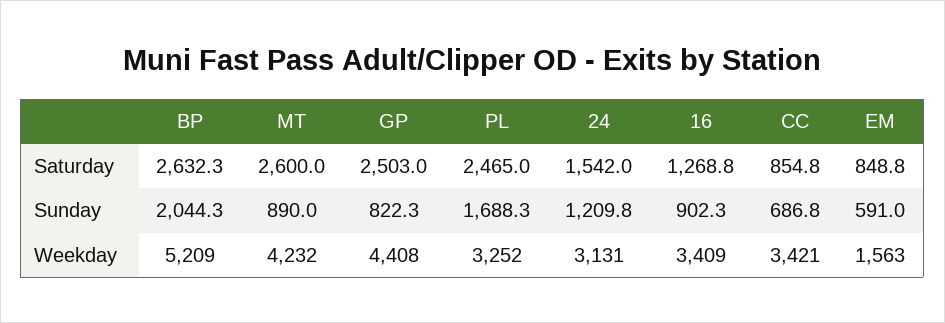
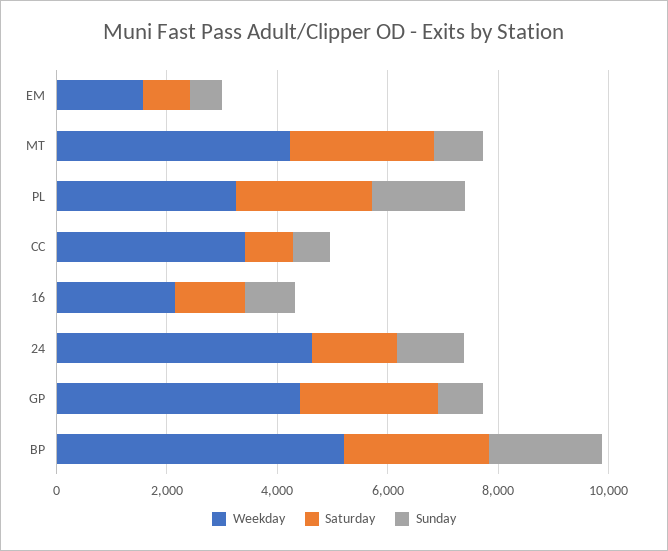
Weekday, 24: 3131 -> 4500
Weekday, 16: 3409 -> 2000

